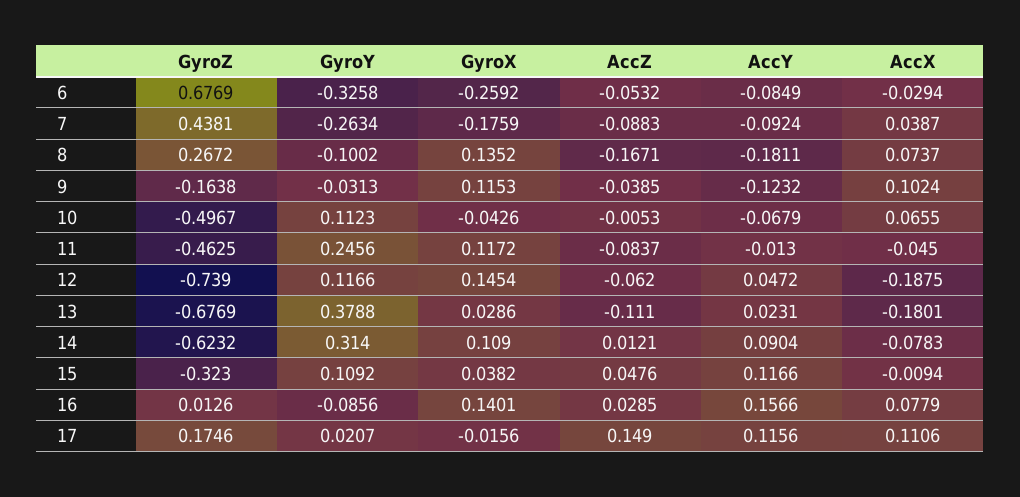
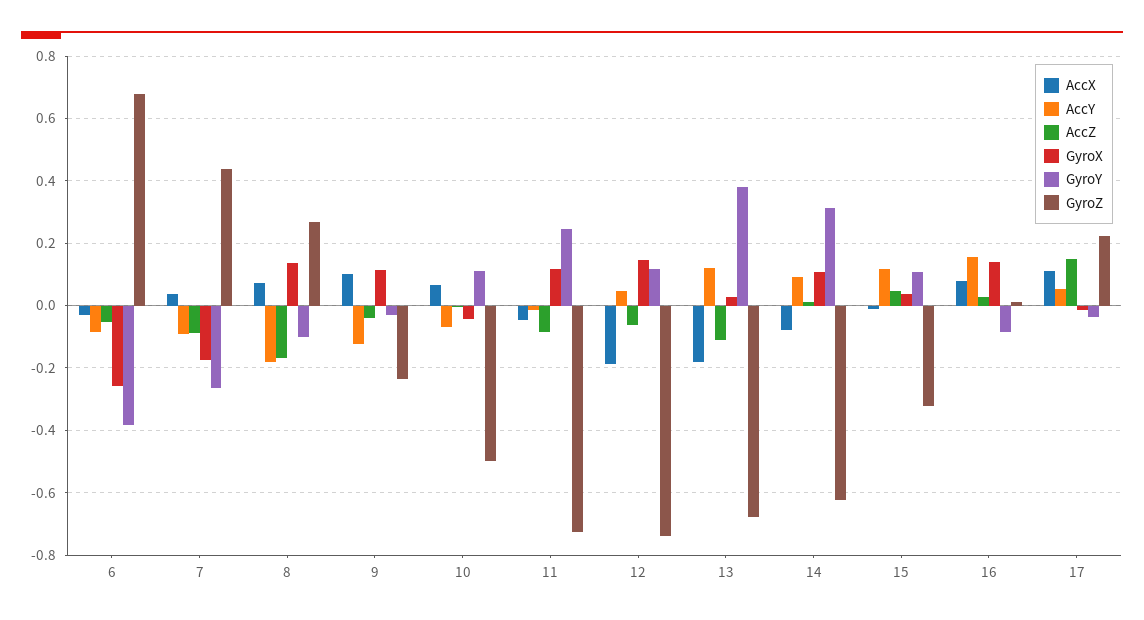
GyroY, 6: -0.3258 -> -0.38
GyroZ, 9: -0.1638 -> -0.24
GyroZ, 11: -0.4625 -> -0.72
AccY, 13: 0.0231 -> 0.12
GyroZ, 17: 0.1746 -> 0.22
GyroY, 17: 0.0207 -> -0.04
AccY, 17: 0.1156 -> 0.06

